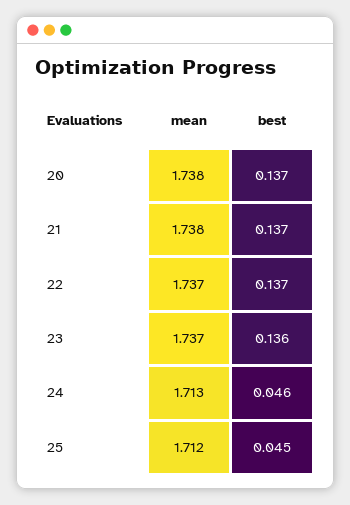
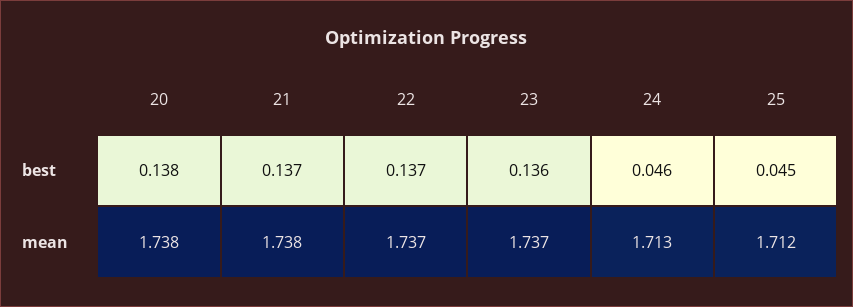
best, 20: 0.137 -> 0.138

